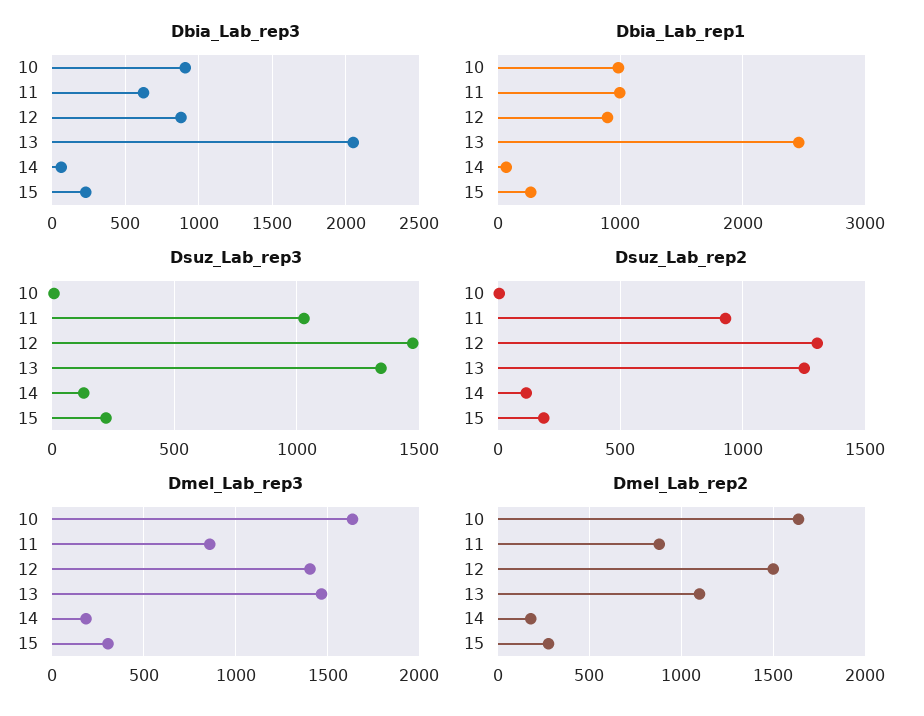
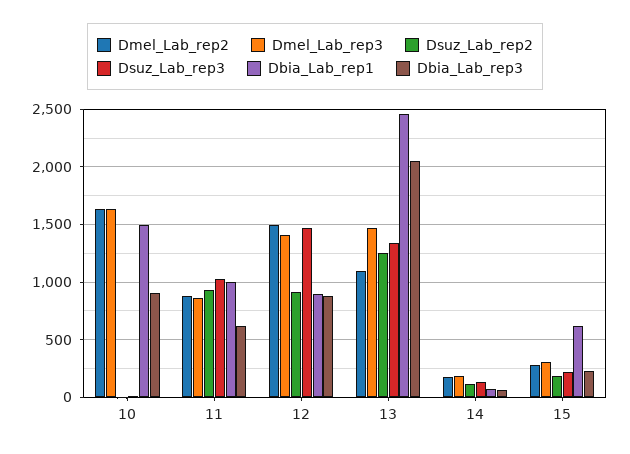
Dbia_Lab_rep1, 10: 1000 -> 1500
Dbia_Lab_rep1, 15: 300 -> 600
Dsuz_Lab_rep2, 12: 1300 -> 900

